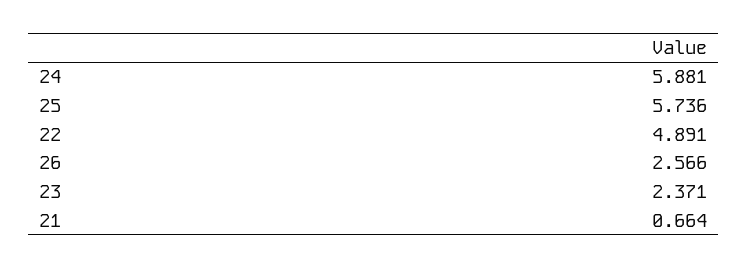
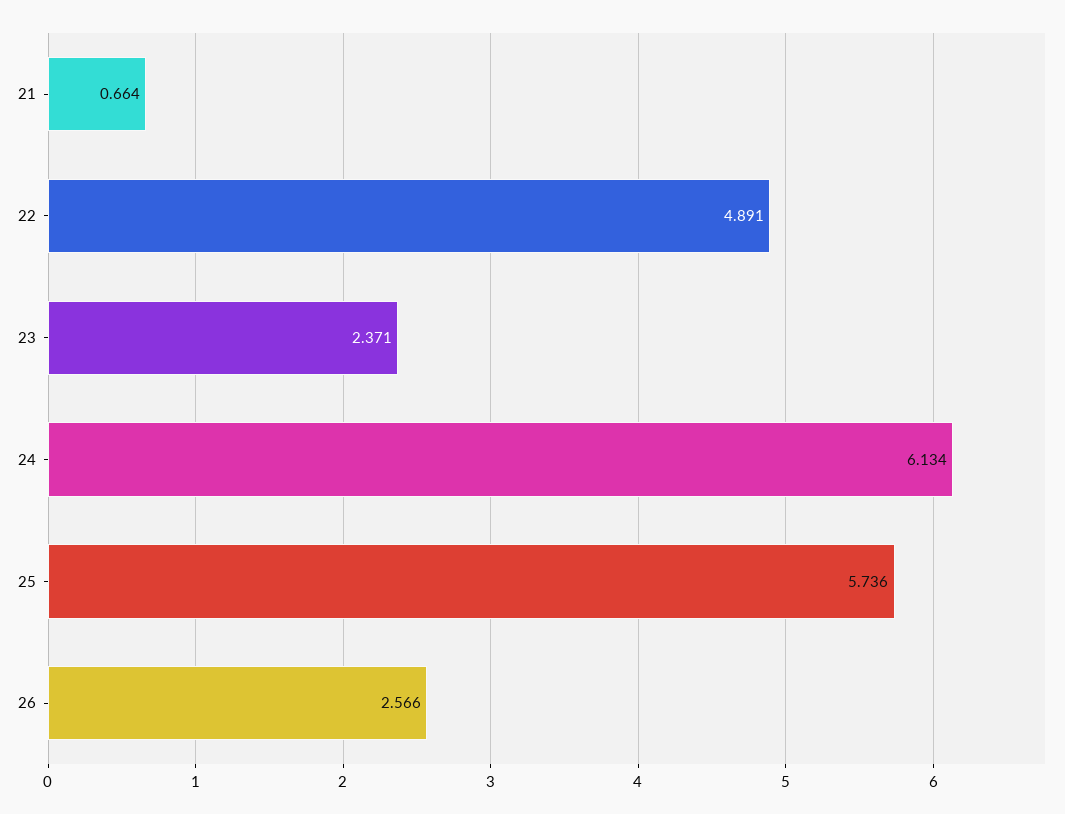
24: 5.881 -> 6.134

